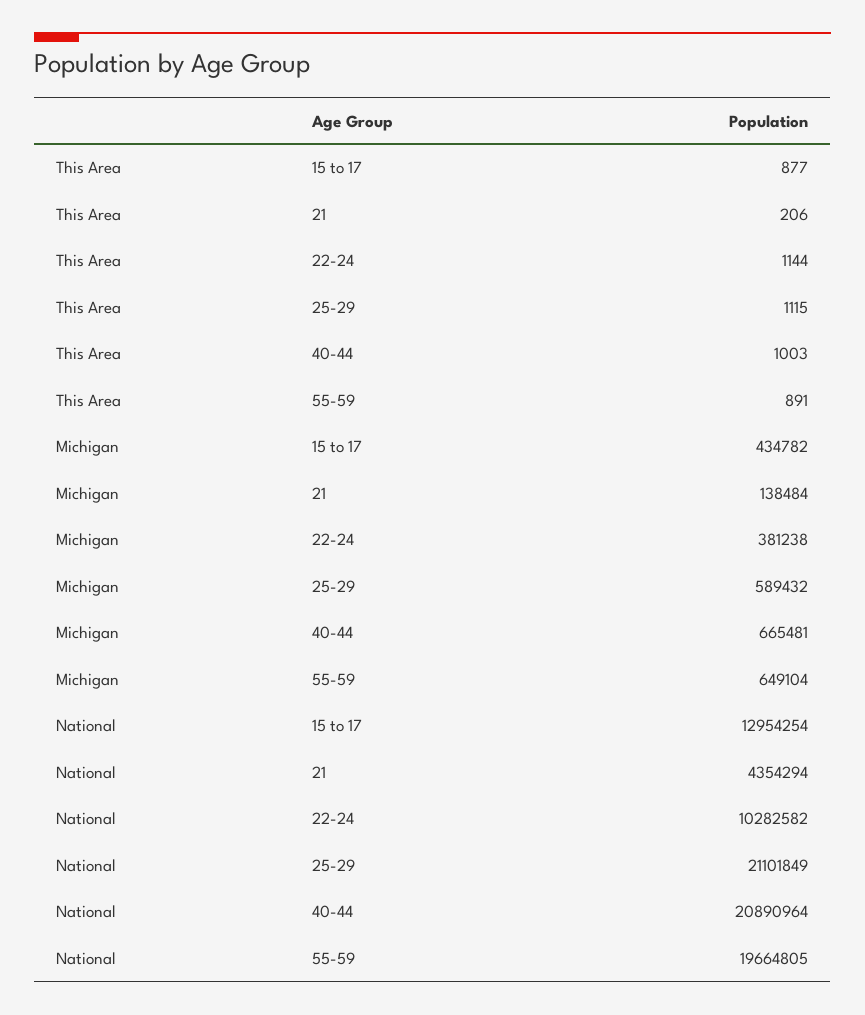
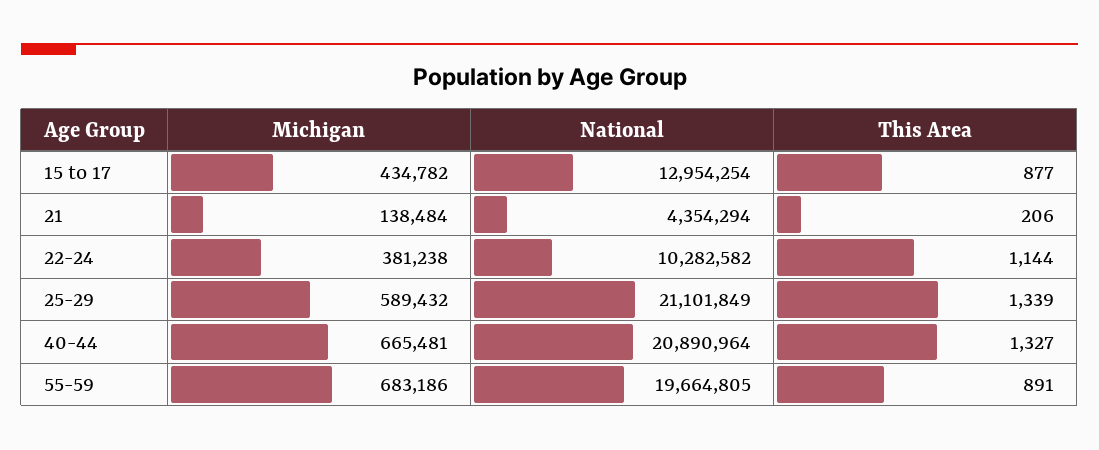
This Area, 25-29: 1115 -> 1339
This Area, 40-44: 1003 -> 1327
Michigan, 55-59: 649104 -> 683186

